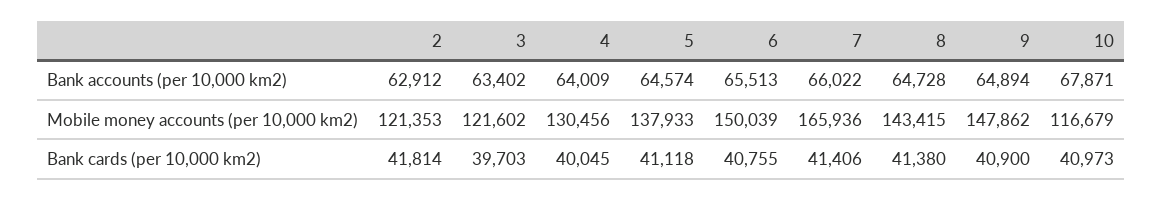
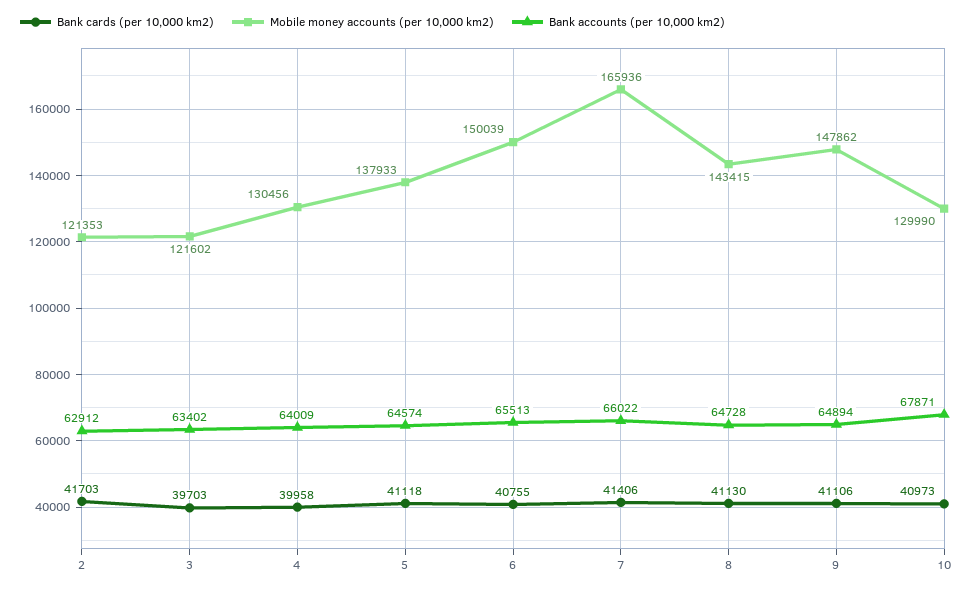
Mobile money accounts (per 10,000 km2), 10: 116679 -> 129990
Bank cards (per 10,000 km2), 2: 41814 -> 41703
Bank cards (per 10,000 km2), 4: 40045 -> 39958
Bank cards (per 10,000 km2), 8: 41380 -> 41130
Bank cards (per 10,000 km2), 9: 40900 -> 41106

